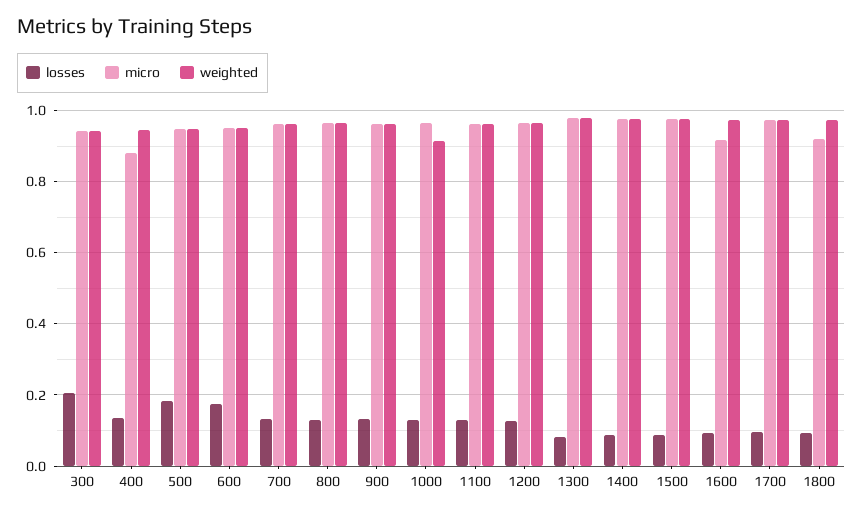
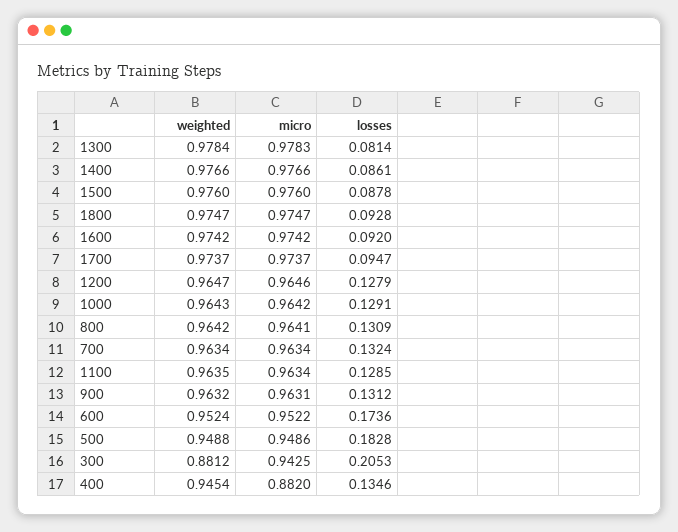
weighted, 300: 0.94 -> 0.8812
weighted, 1000: 0.92 -> 0.9643
micro, 1600: 0.92 -> 0.9742
micro, 1800: 0.92 -> 0.9747

